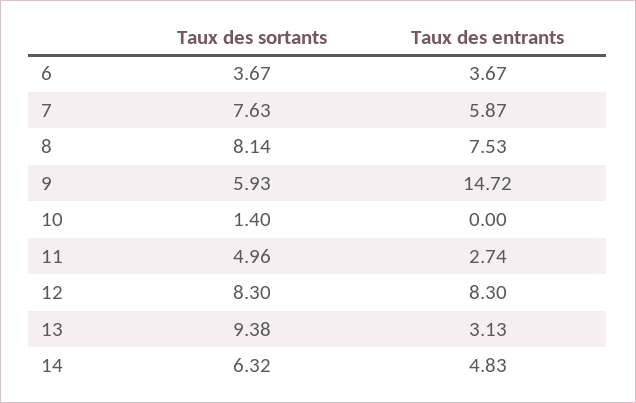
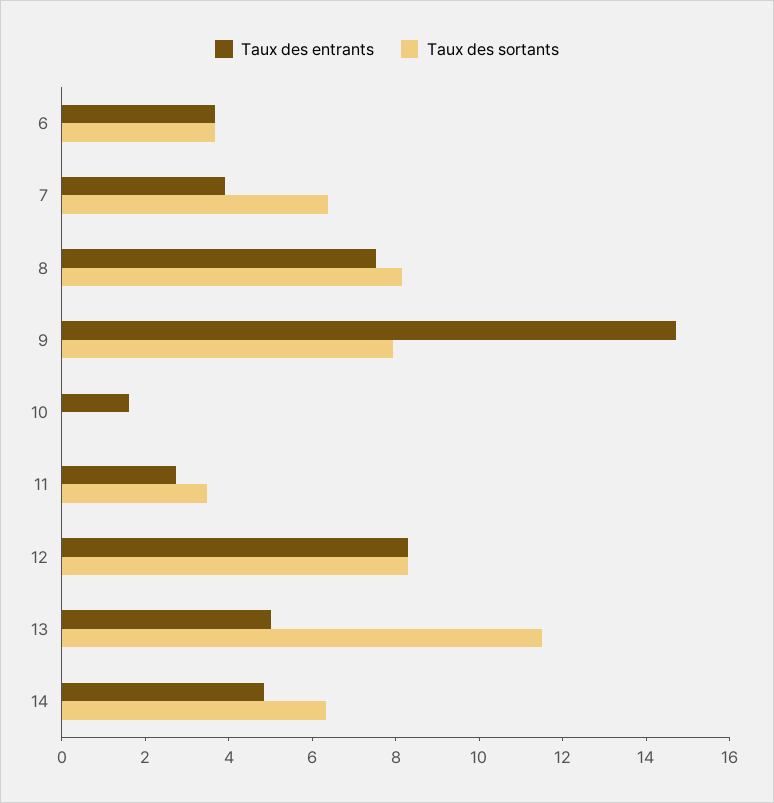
Taux des sortants, 7: 7.63 -> 6.5
Taux des entrants, 7: 5.87 -> 4
Taux des sortants, 9: 5.93 -> 8
Taux des sortants, 10: 1.4 -> 0
Taux des entrants, 10: 0 -> 1.5
Taux des sortants, 11: 4.96 -> 3.5
Taux des sortants, 13: 9.38 -> 11.5
Taux des entrants, 13: 3.13 -> 5

